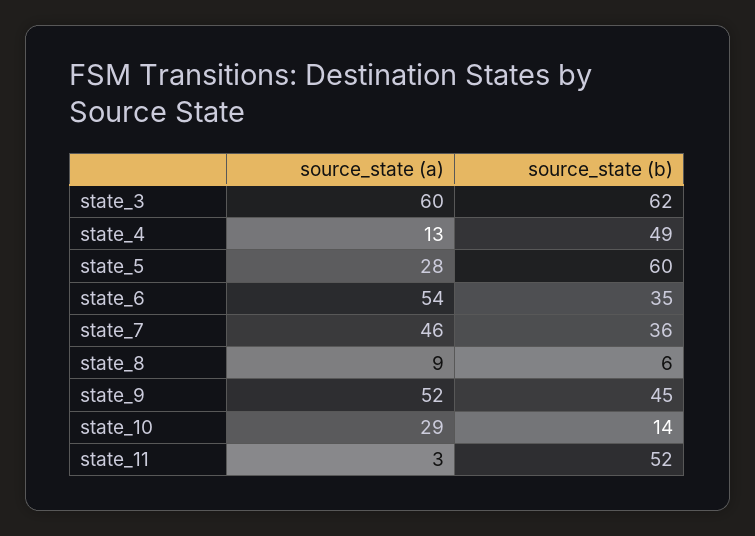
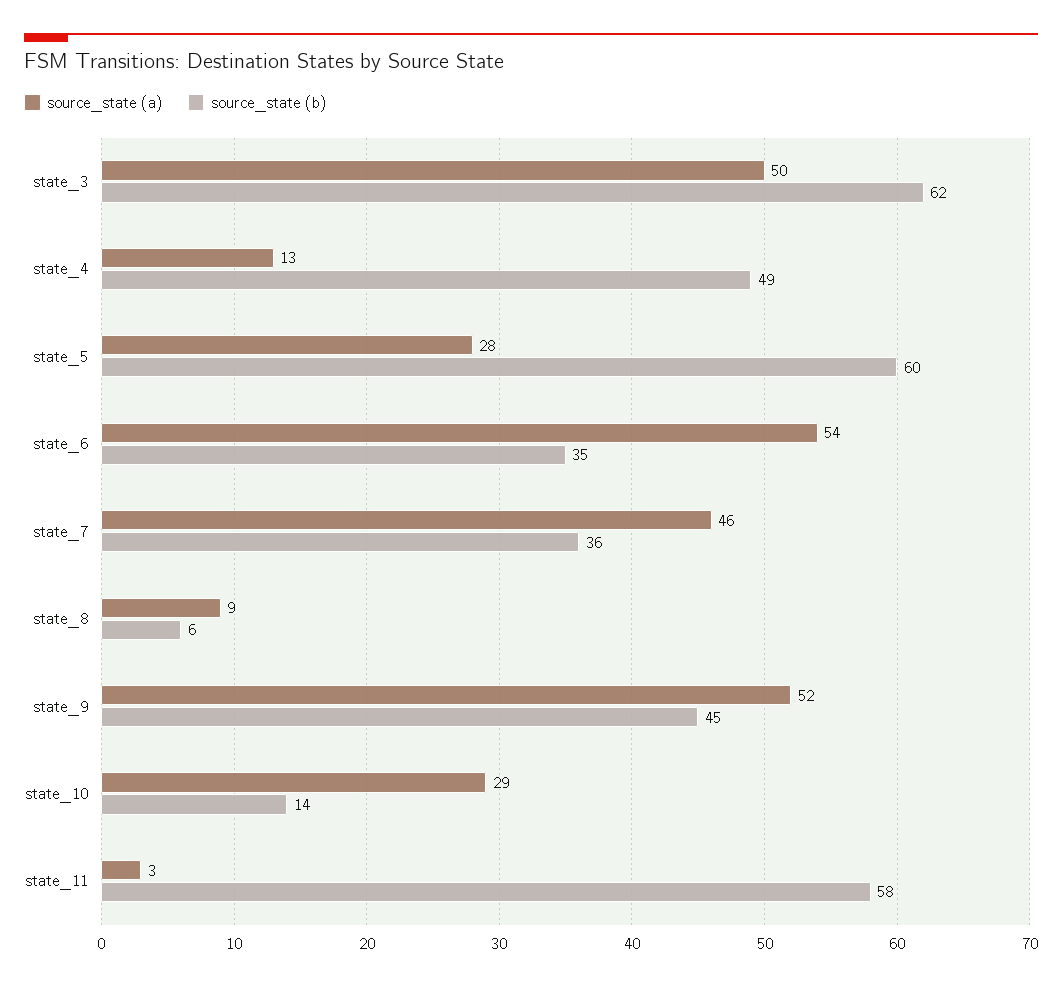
source_state (a), state_3: 60 -> 50
source_state (b), state_11: 52 -> 58

